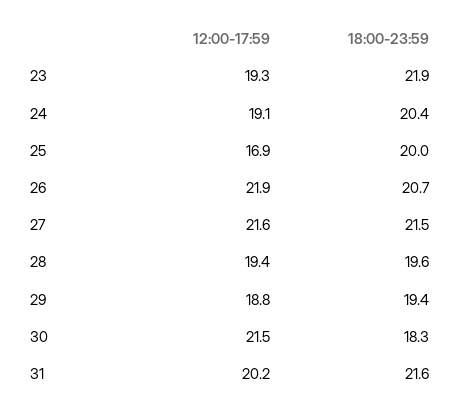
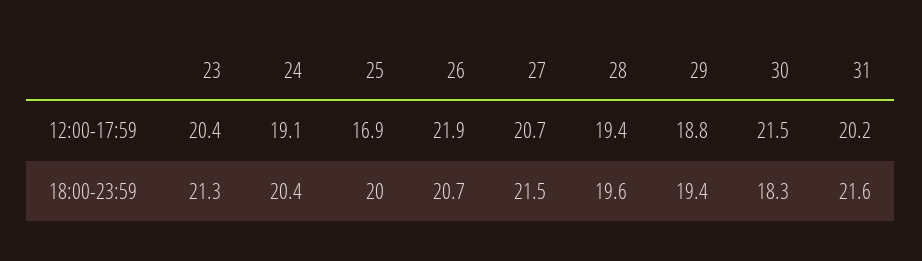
12:00-17:59, 23: 19.3 -> 20.4
18:00-23:59, 23: 21.9 -> 21.3
12:00-17:59, 27: 21.6 -> 20.7

